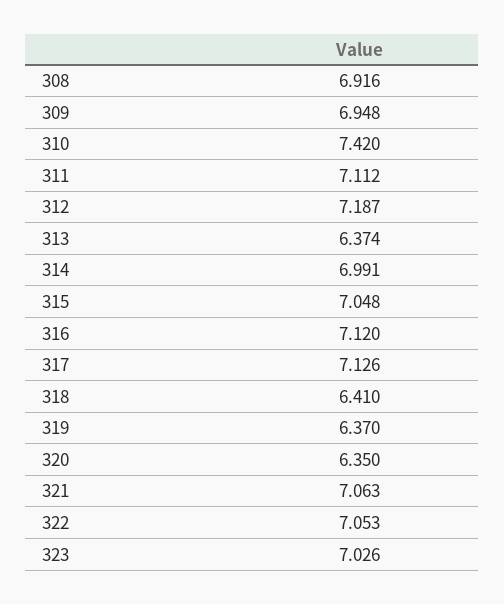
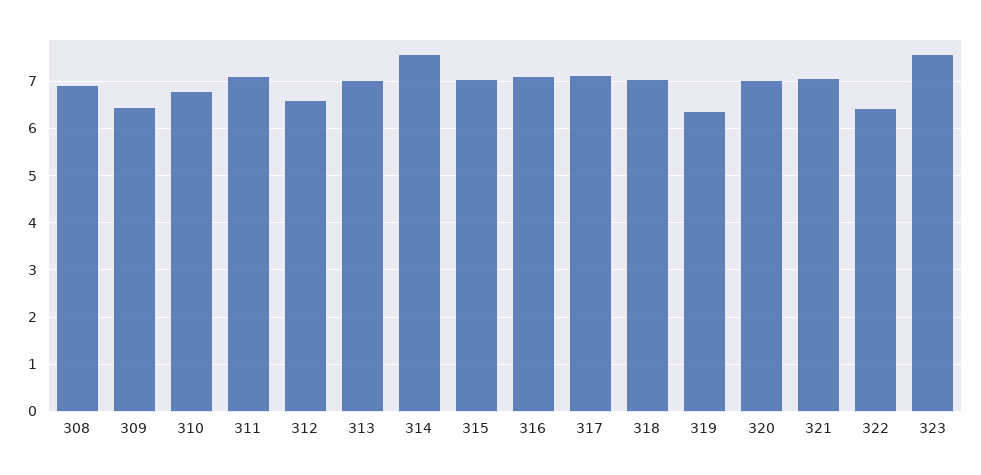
309: 6.948 -> 6.4
310: 7.42 -> 6.8
312: 7.187 -> 6.6
313: 6.374 -> 7
314: 6.991 -> 7.6
318: 6.41 -> 7
320: 6.35 -> 7
322: 7.053 -> 6.4
323: 7.026 -> 7.6

